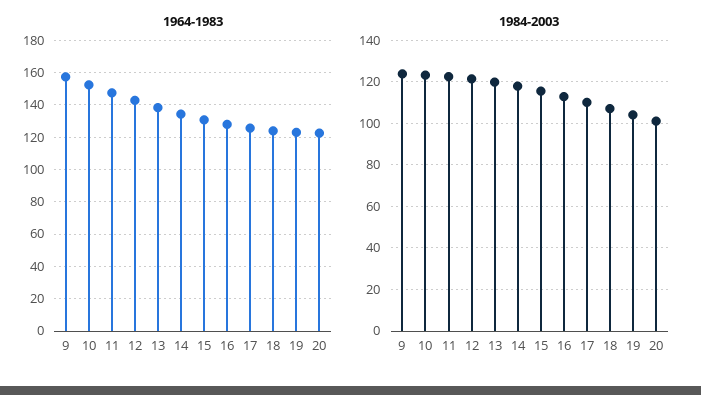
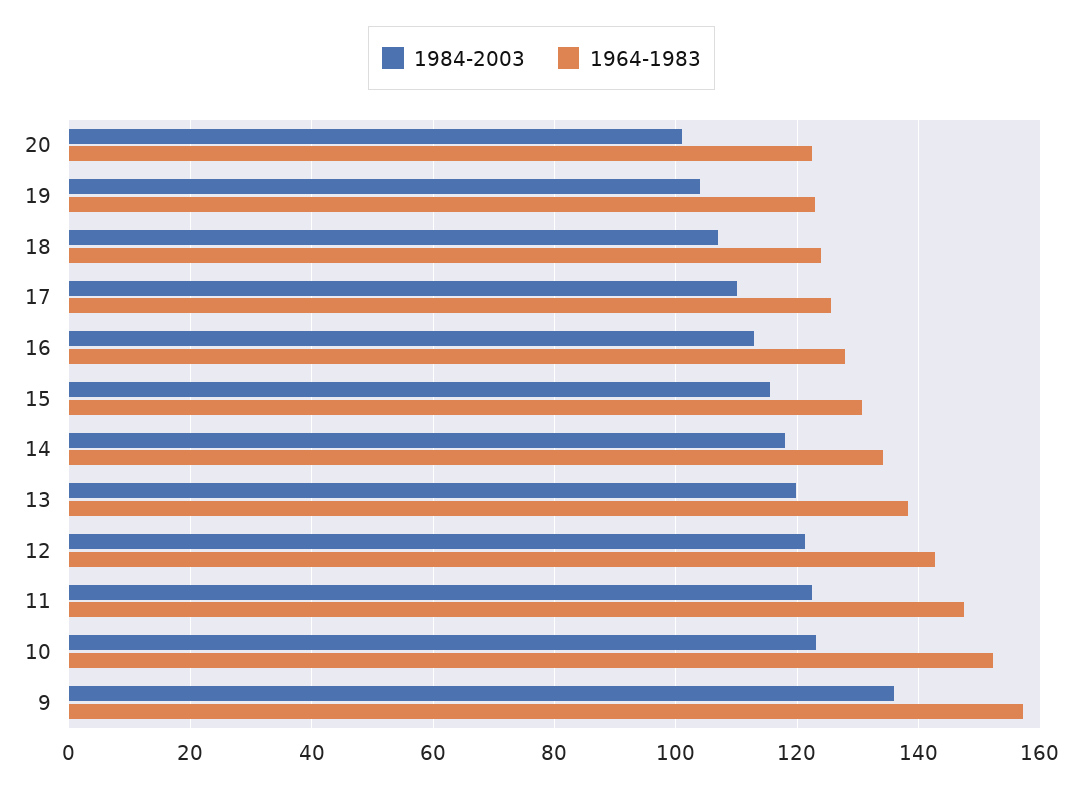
1984-2003, 9: 125 -> 136

